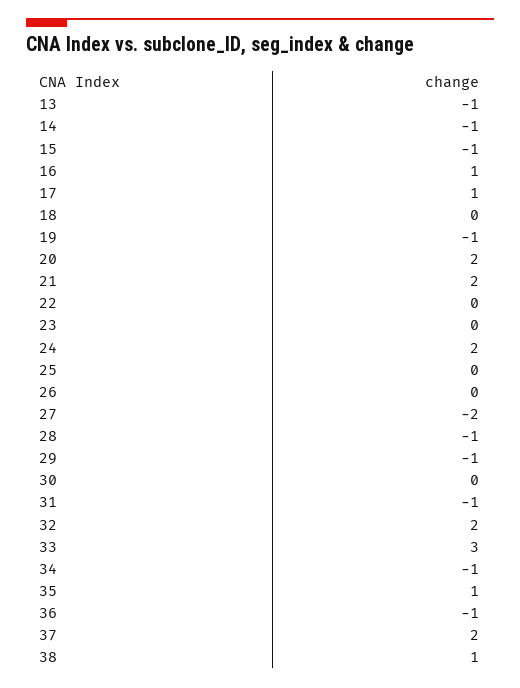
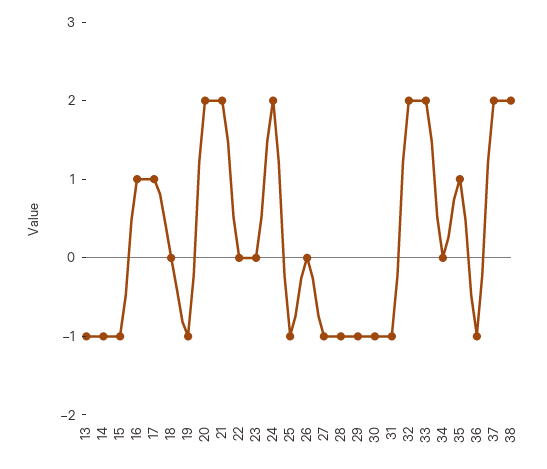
25: 0 -> -1
27: -2 -> -1
30: 0 -> -1
33: 3 -> 2
34: -1 -> 0
38: 1 -> 2

